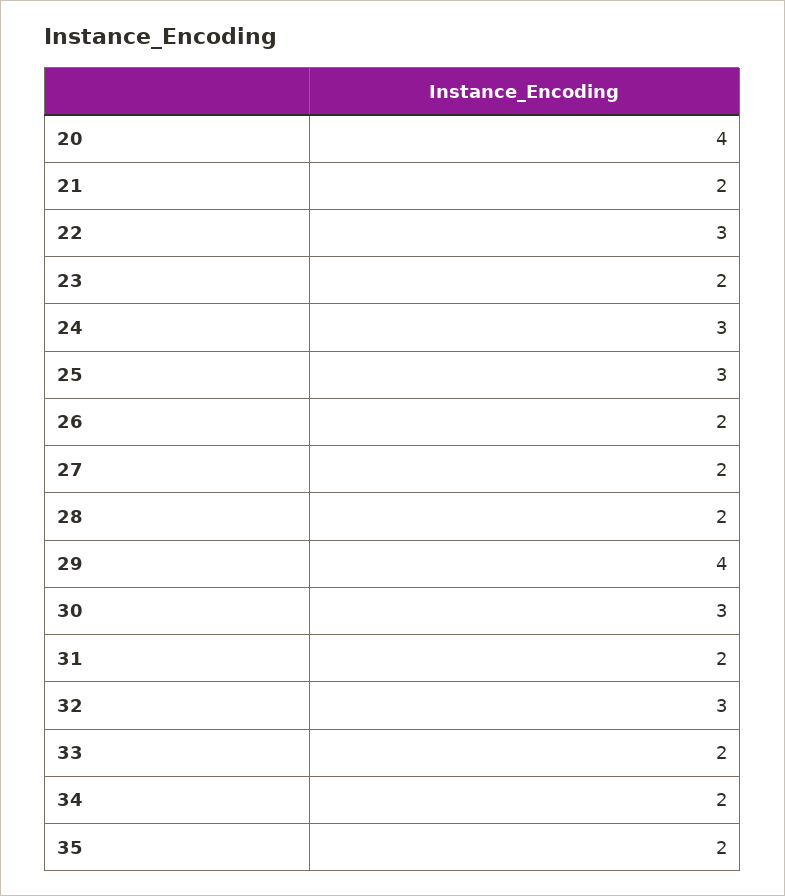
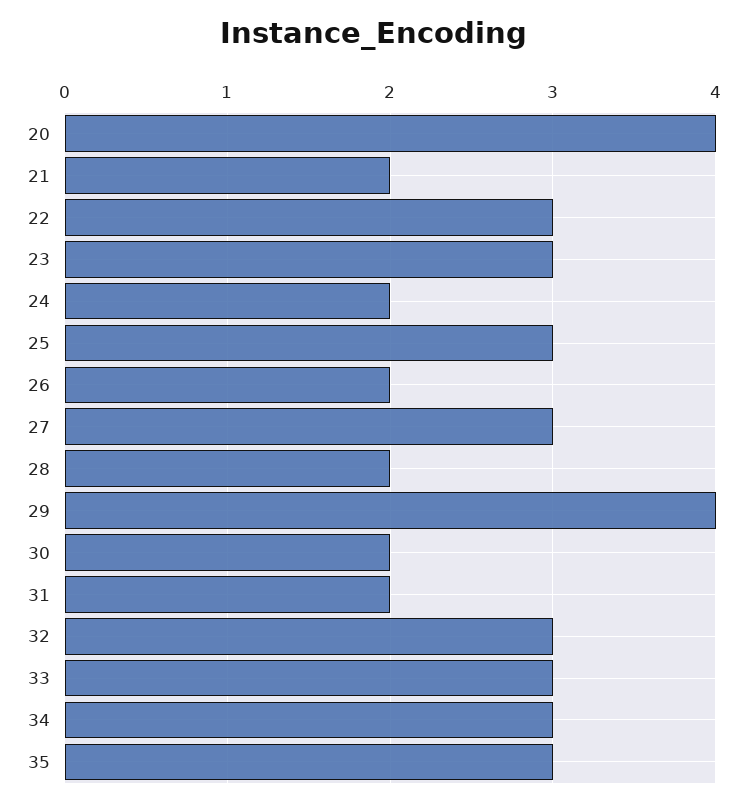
23: 2 -> 3
24: 3 -> 2
27: 2 -> 3
30: 3 -> 2
33: 2 -> 3
34: 2 -> 3
35: 2 -> 3

